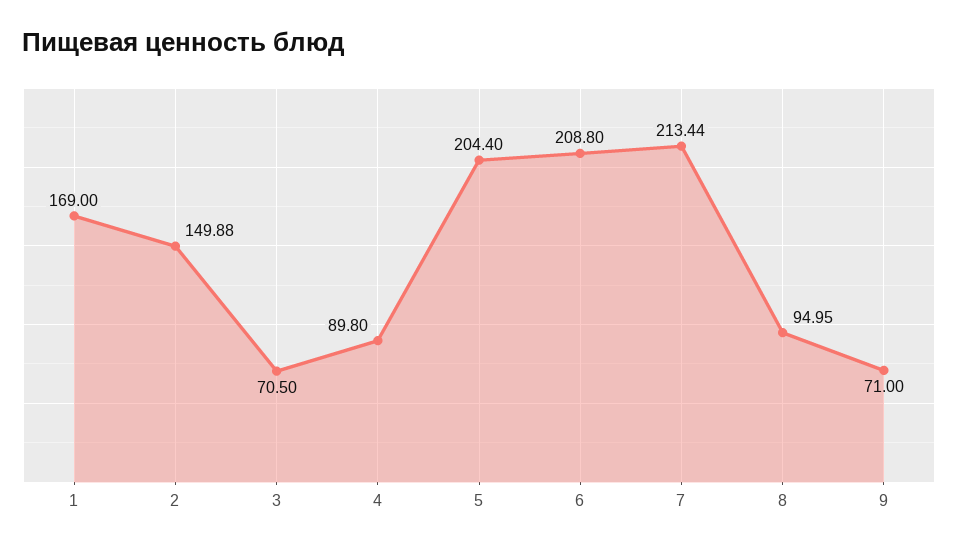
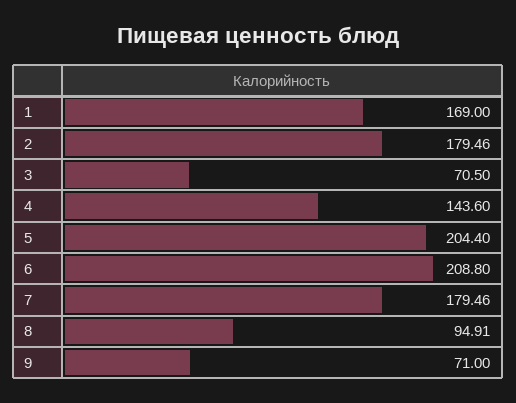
2: 149.88 -> 179.46
4: 89.8 -> 143.6
7: 213.44 -> 179.46
8: 94.95 -> 94.91

